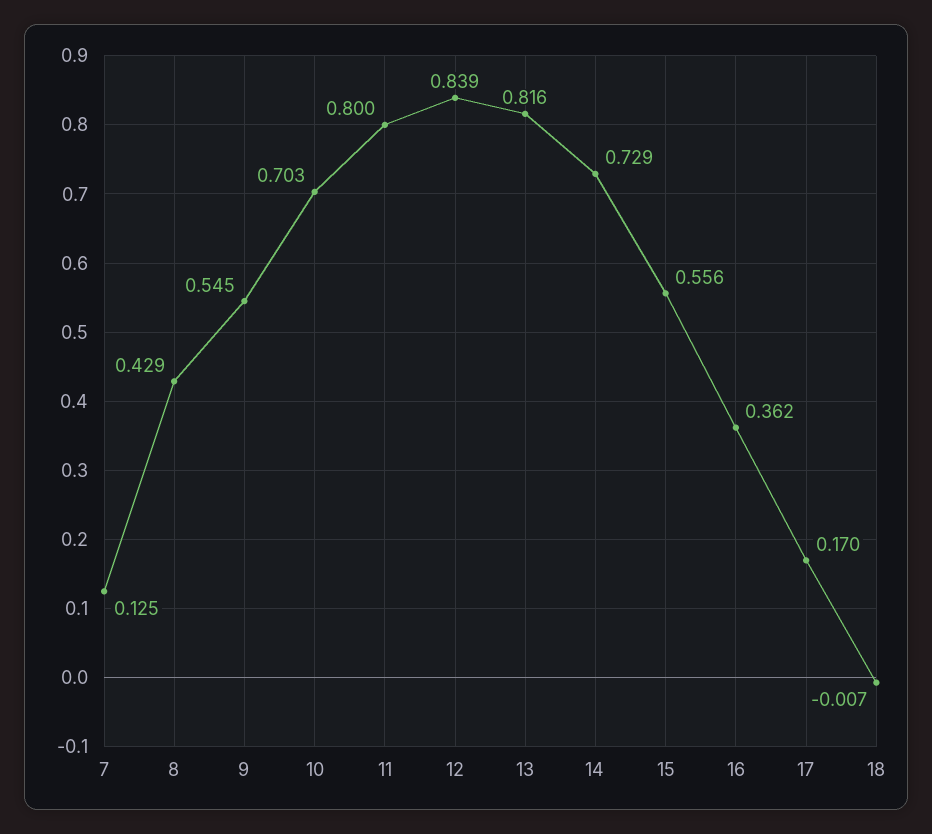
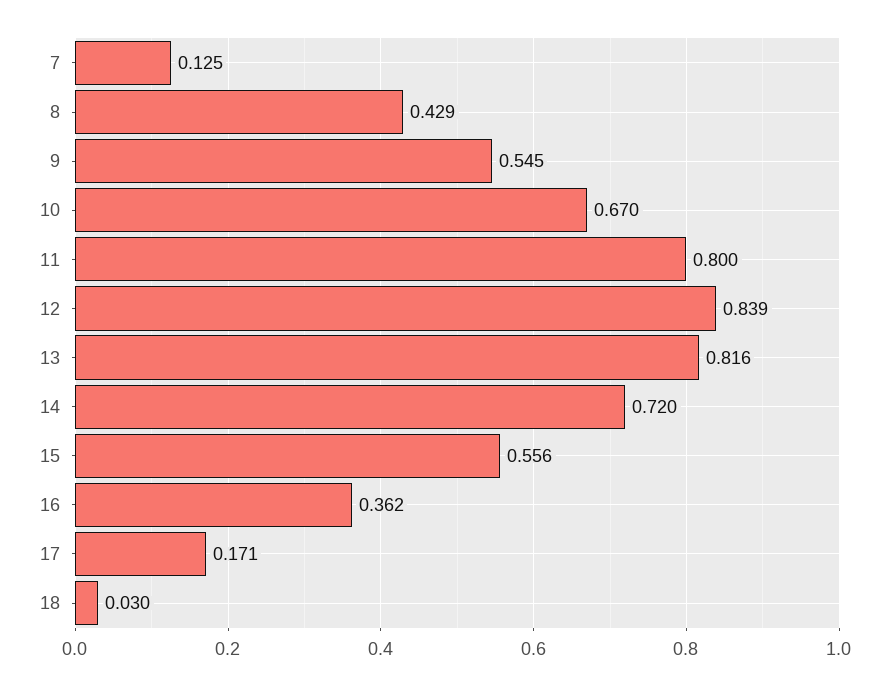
10: 0.703 -> 0.67
14: 0.729 -> 0.72
17: 0.17 -> 0.171
18: -0.007 -> 0.03

